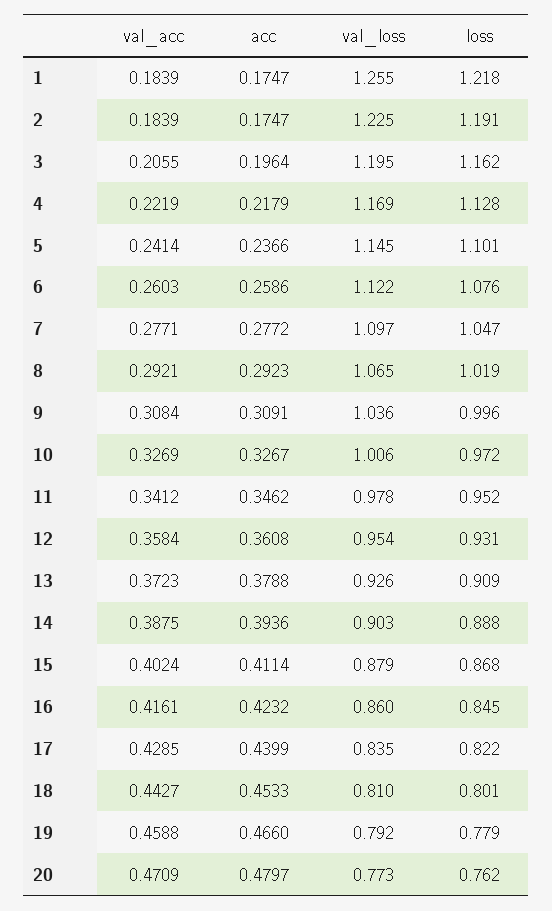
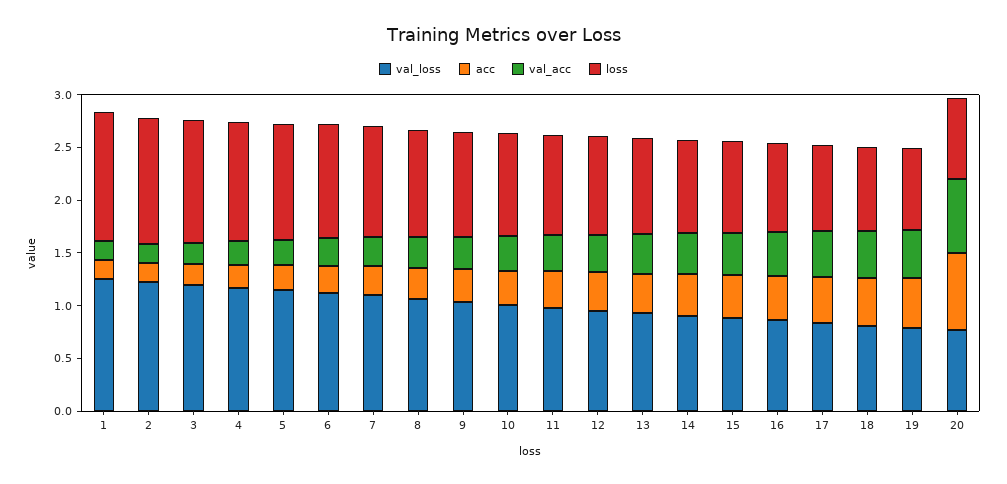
val_acc, 20: 0.4709 -> 0.7
acc, 20: 0.4797 -> 0.7

